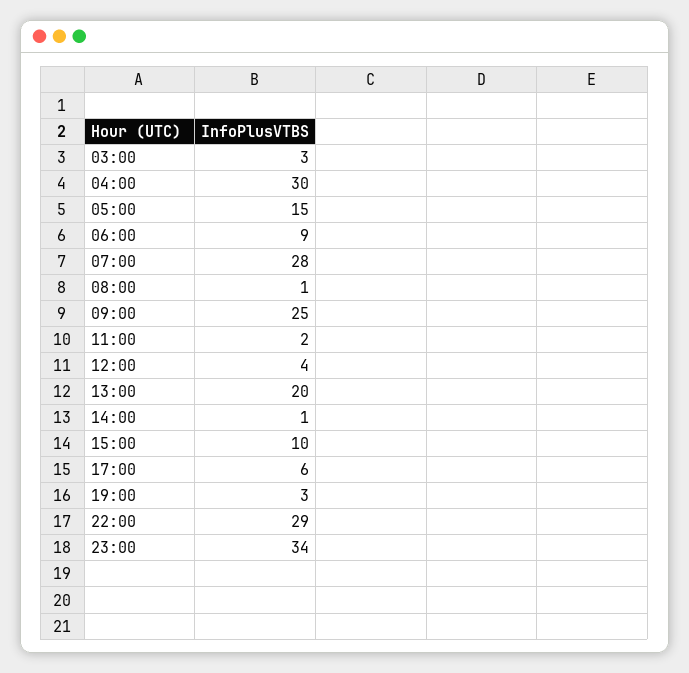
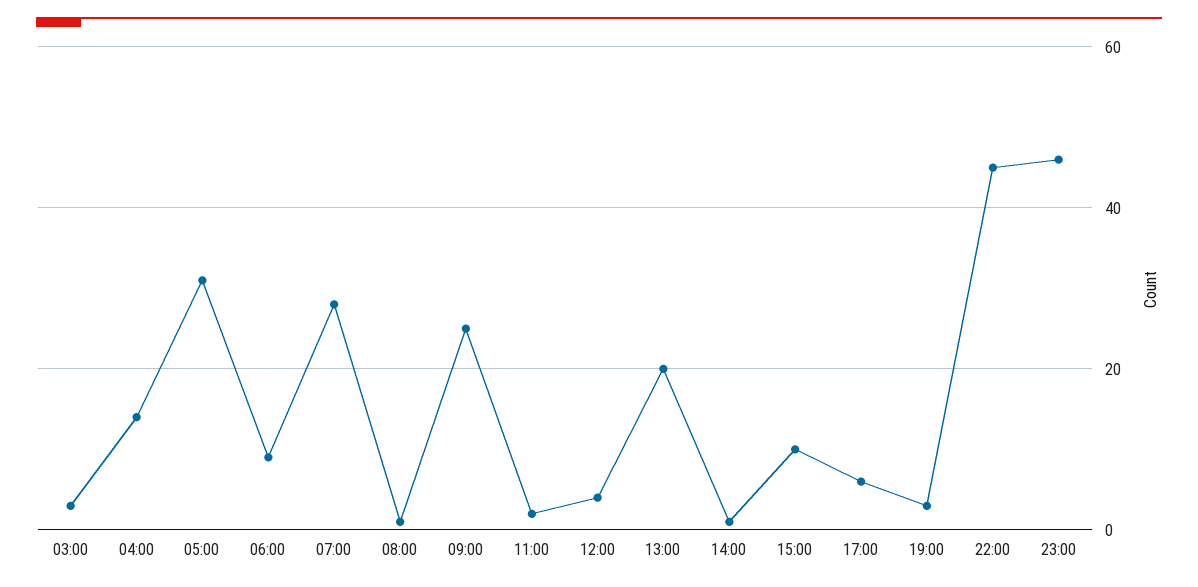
04:00: 30 -> 15
05:00: 15 -> 30
22:00: 29 -> 45
23:00: 34 -> 45

